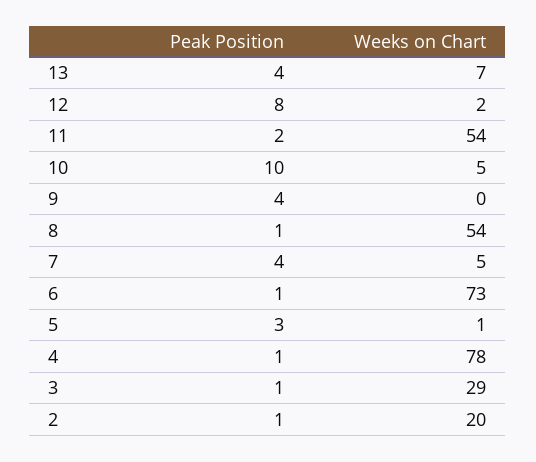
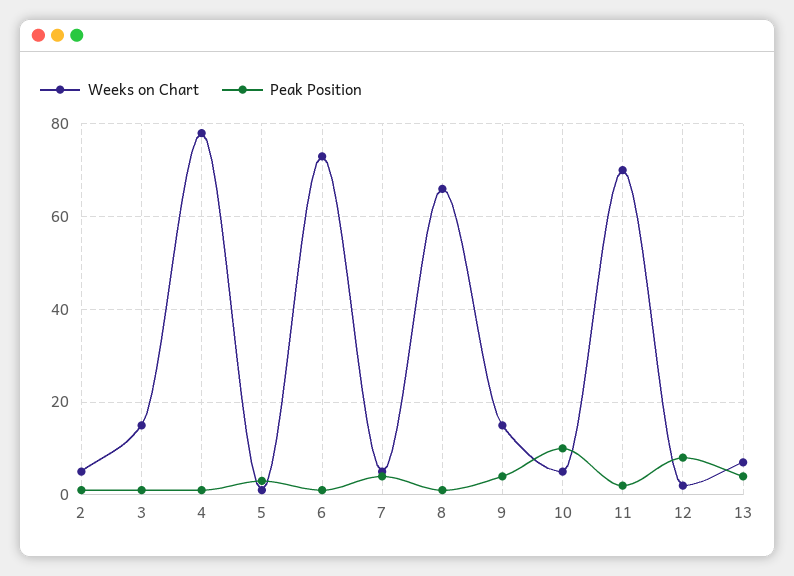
Weeks on Chart, 11: 54 -> 70
Weeks on Chart, 9: 0 -> 15
Weeks on Chart, 8: 54 -> 65
Weeks on Chart, 3: 29 -> 15
Weeks on Chart, 2: 20 -> 5

